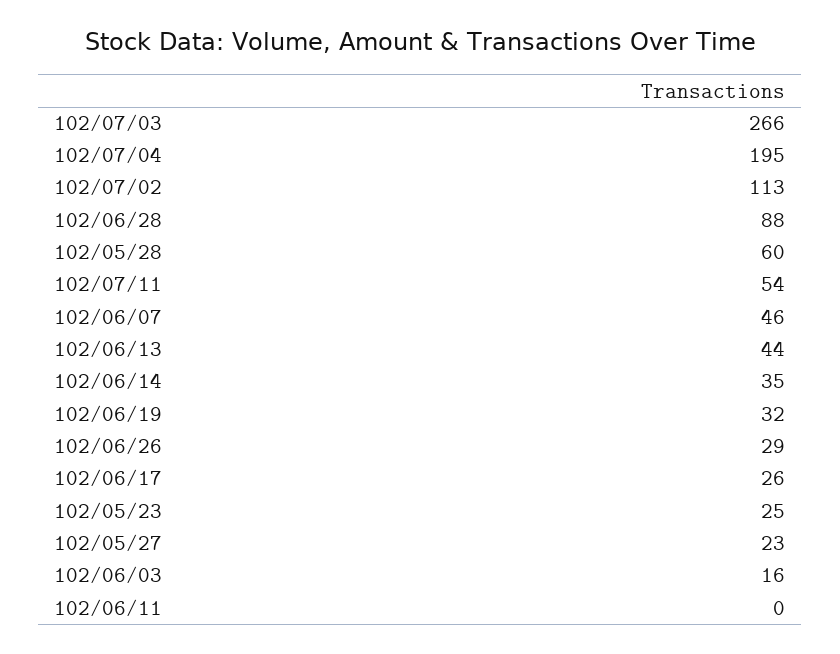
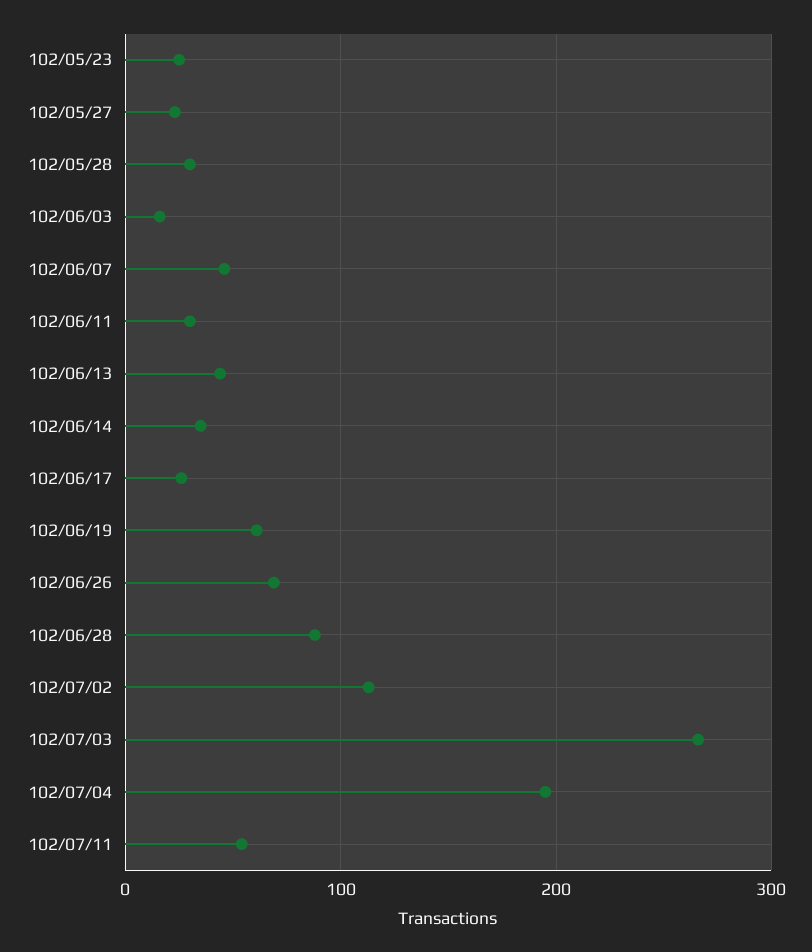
102/05/28: 60 -> 30
102/06/19: 32 -> 60
102/06/26: 29 -> 70
102/06/11: 0 -> 30

